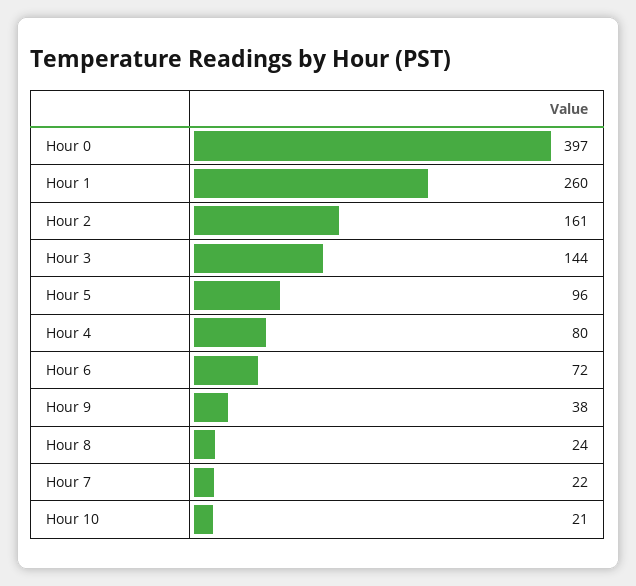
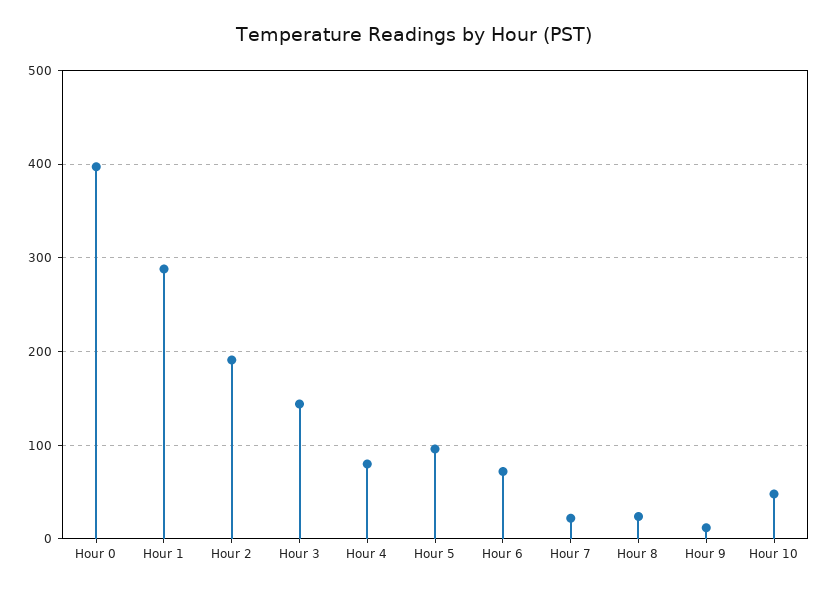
Hour 1: 260 -> 290
Hour 2: 161 -> 190
Hour 9: 38 -> 10
Hour 10: 21 -> 50

